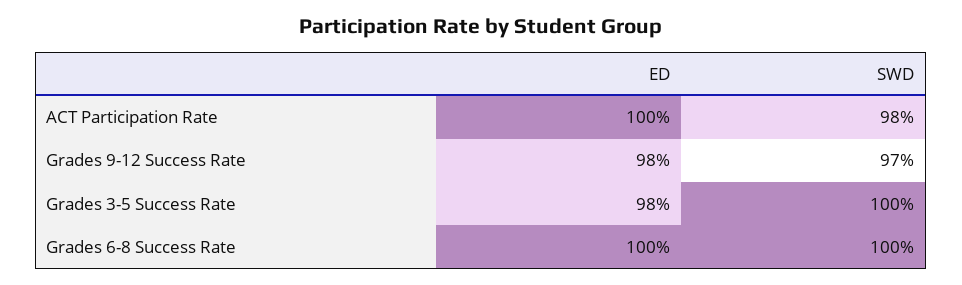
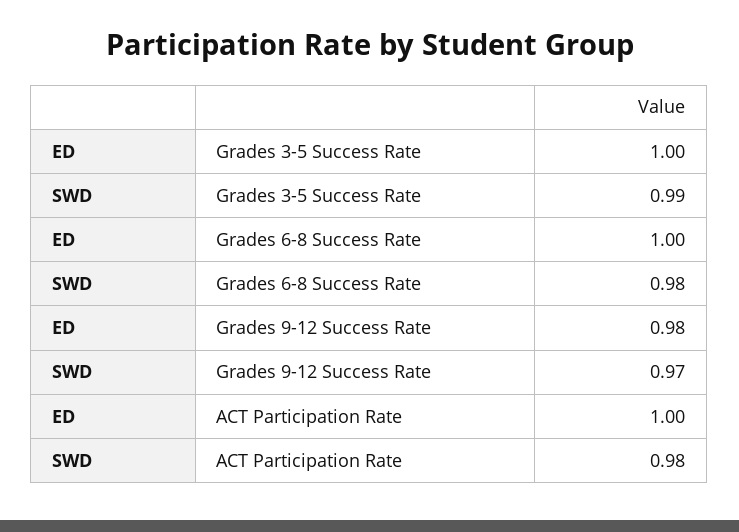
ED, Grades 3-5 Success Rate: 0.98 -> 1
SWD, Grades 3-5 Success Rate: 1 -> 0.99
SWD, Grades 6-8 Success Rate: 1 -> 0.98

